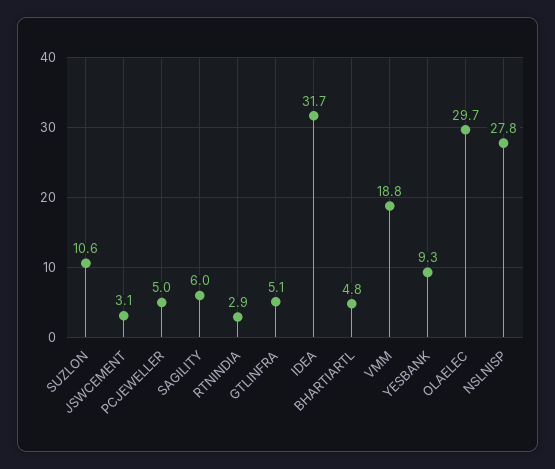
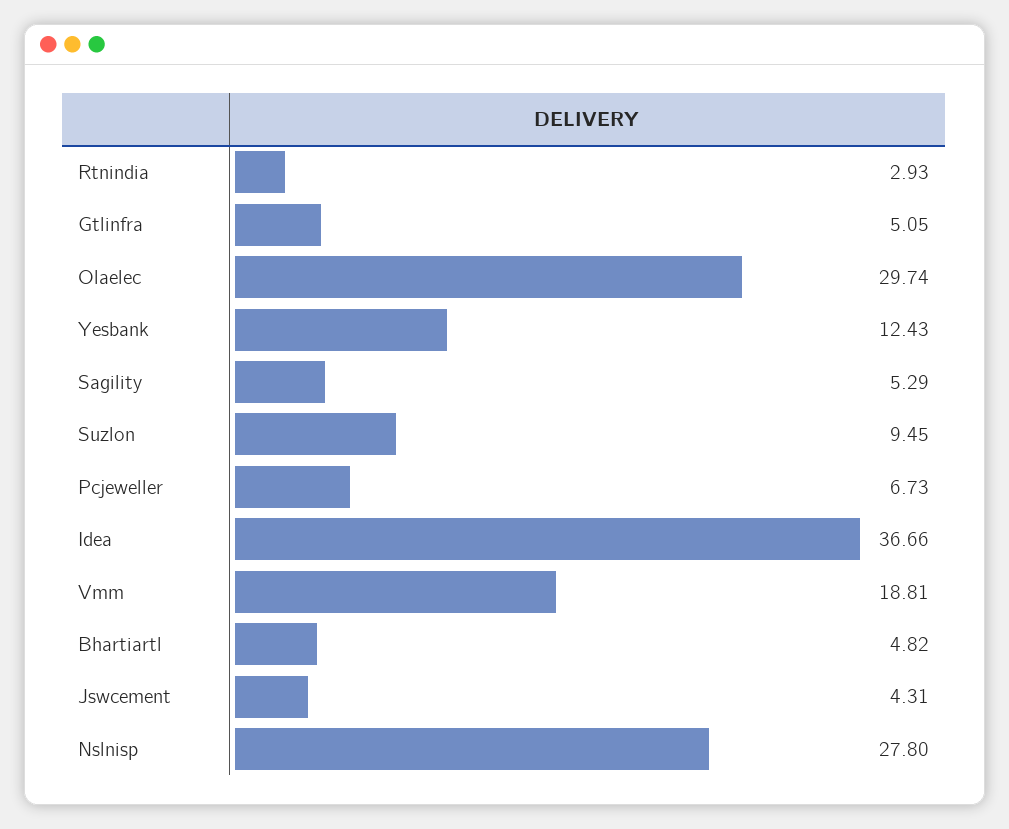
SUZLON: 10.6 -> 9.45
JSWCEMENT: 3.1 -> 4.31
PCJEWELLER: 5 -> 6.73
SAGILITY: 6 -> 5.29
IDEA: 31.7 -> 36.66
YESBANK: 9.3 -> 12.43

